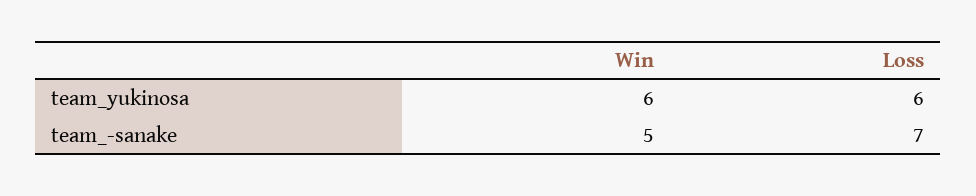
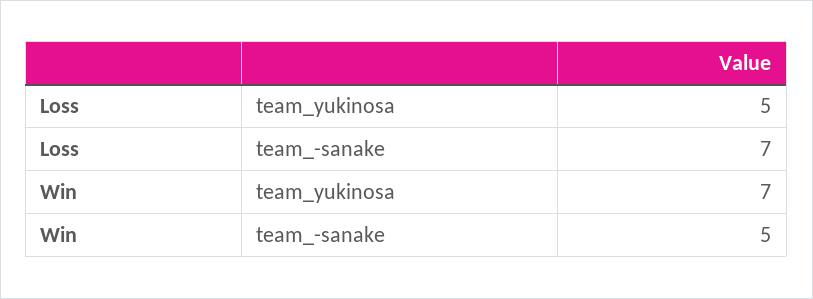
Win, team_yukinosa: 6 -> 7
Loss, team_yukinosa: 6 -> 5

